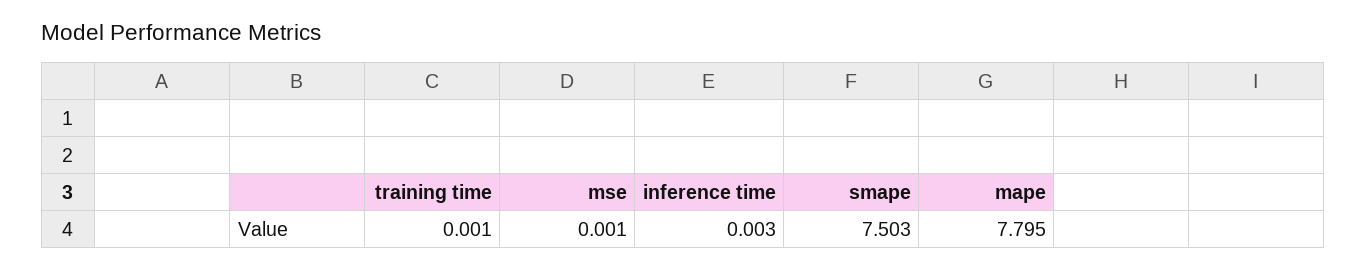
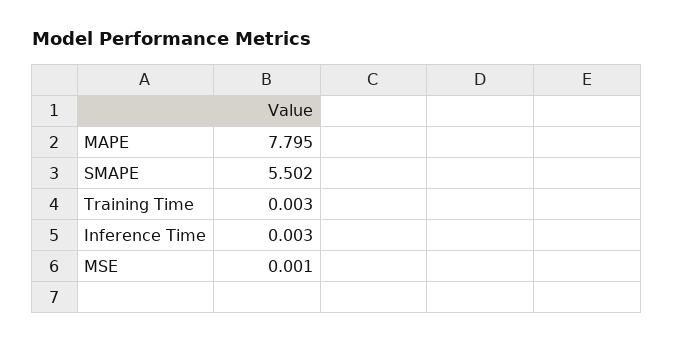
training time: 0.001 -> 0.003
smape: 7.503 -> 5.502

